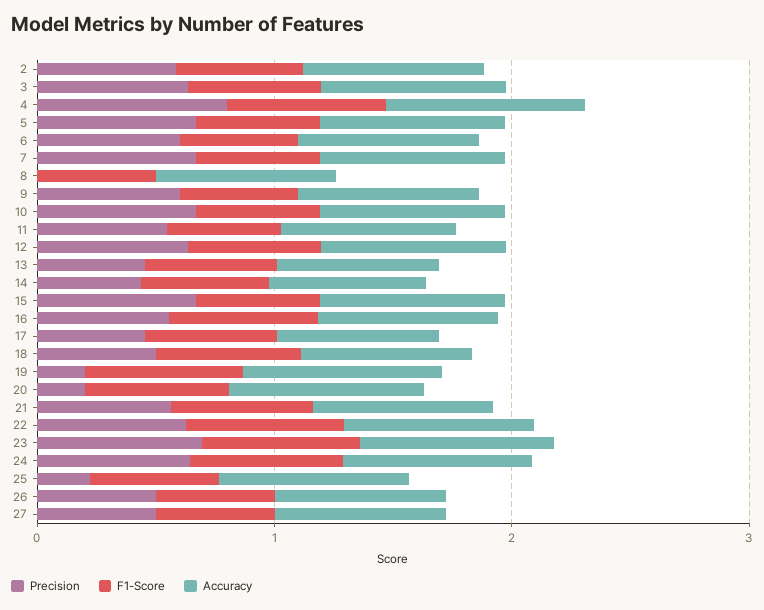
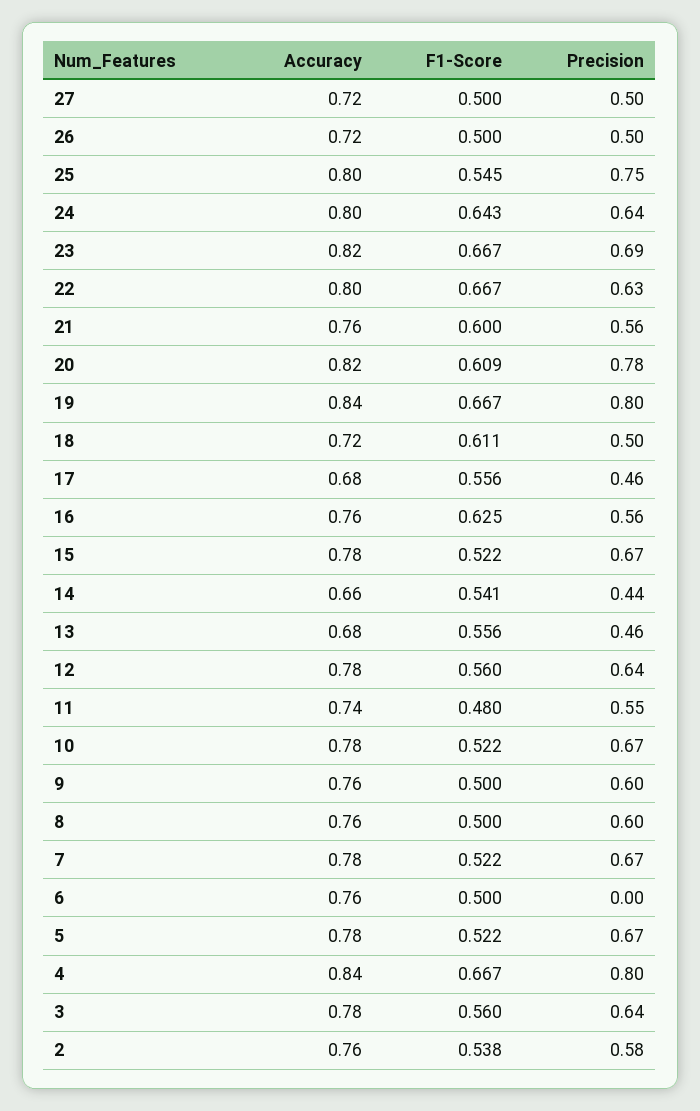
Precision, 6: 0.6 -> 0
Precision, 8: 0 -> 0.6
Precision, 19: 0.2 -> 0.8
Precision, 20: 0.2 -> 0.78
Precision, 25: 0.2 -> 0.75

